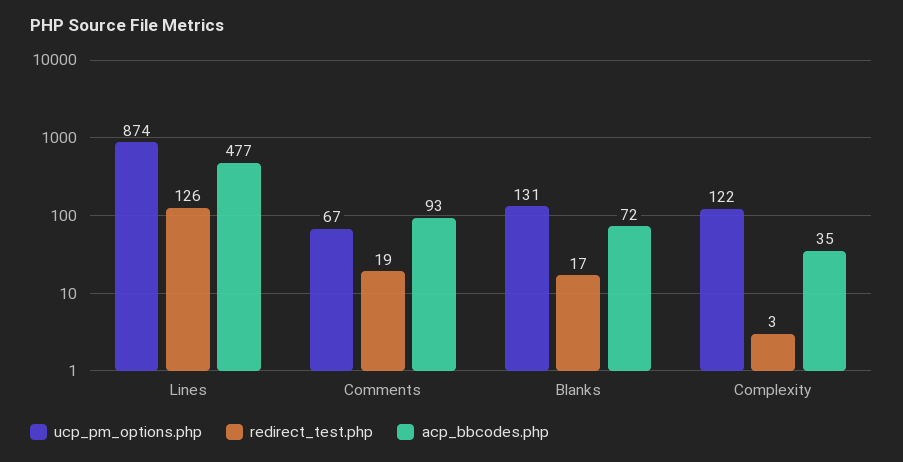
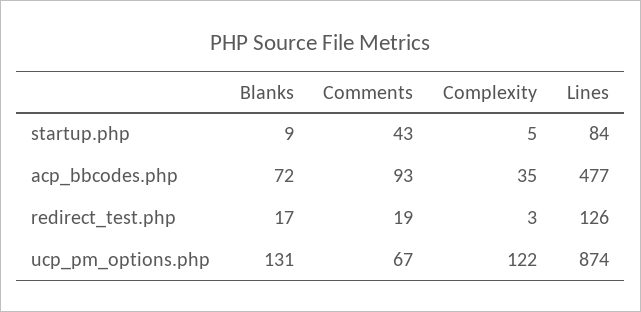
startup.php, Blanks: none -> 9
startup.php, Comments: none -> 43
startup.php, Complexity: none -> 5
startup.php, Lines: none -> 84

